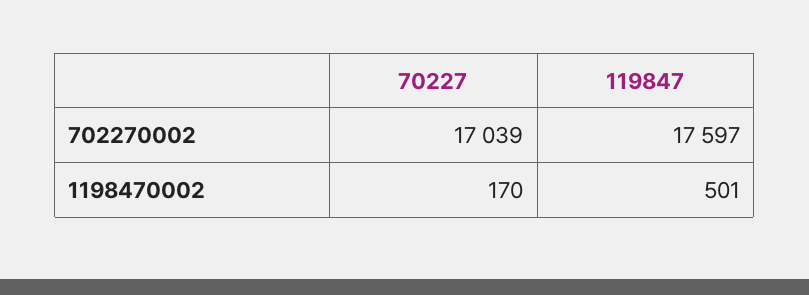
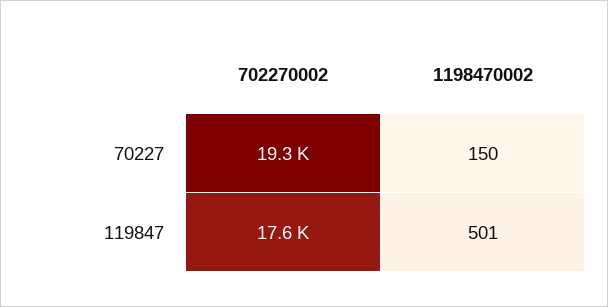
70227, 702270002: 17039 -> 19300
70227, 1198470002: 170 -> 150

